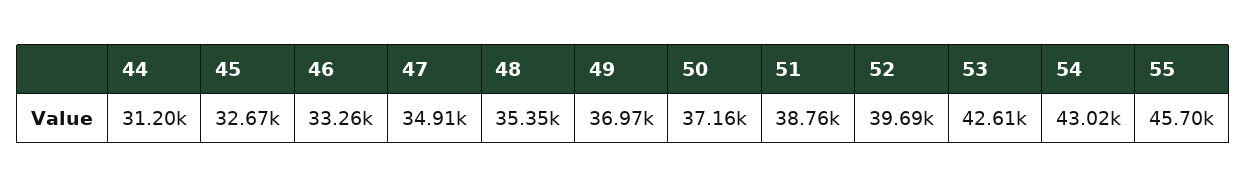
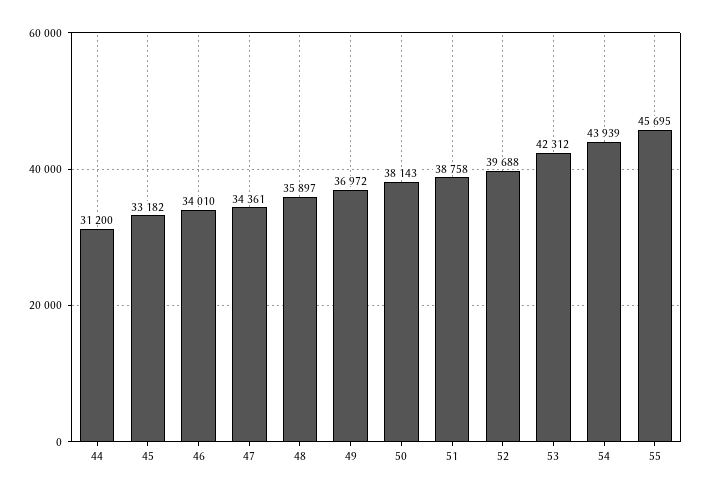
45: 32670 -> 33182
46: 33260 -> 34010
47: 34910 -> 34361
48: 35350 -> 35897
50: 37160 -> 38143
53: 42610 -> 42312
54: 43020 -> 43939

